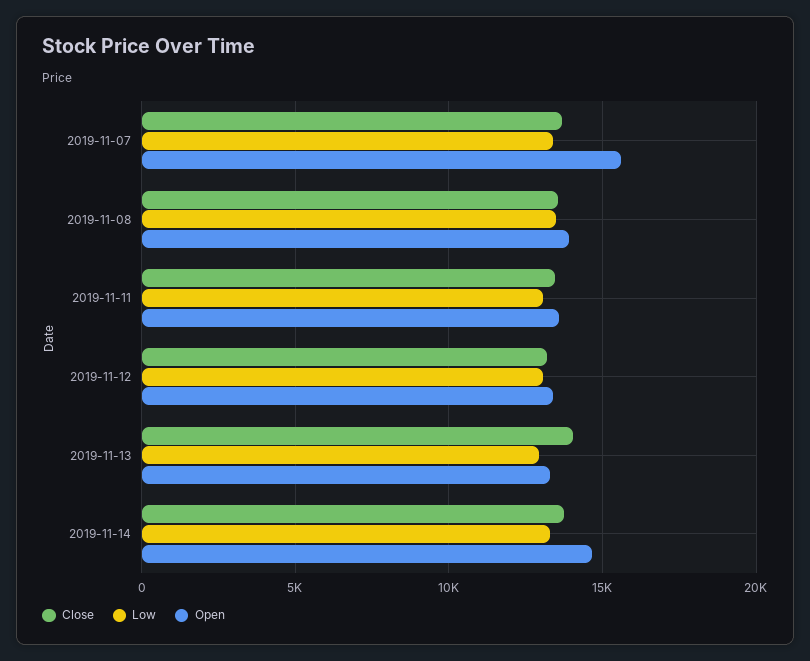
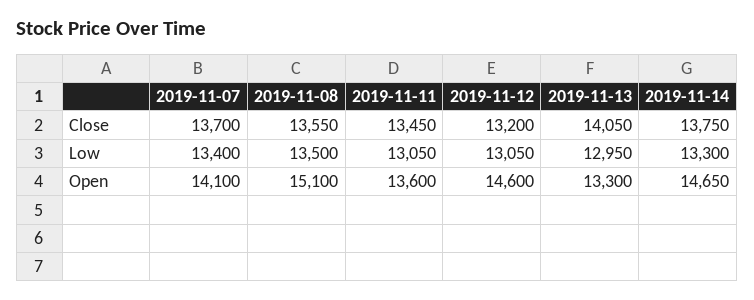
Open, 2019-11-07: 15500 -> 14100
Open, 2019-11-08: 14000 -> 15100
Open, 2019-11-12: 13500 -> 14600

